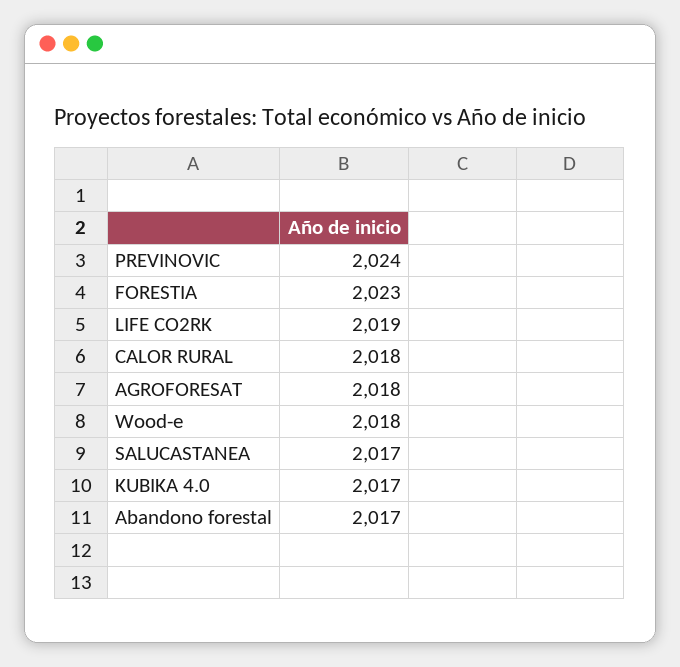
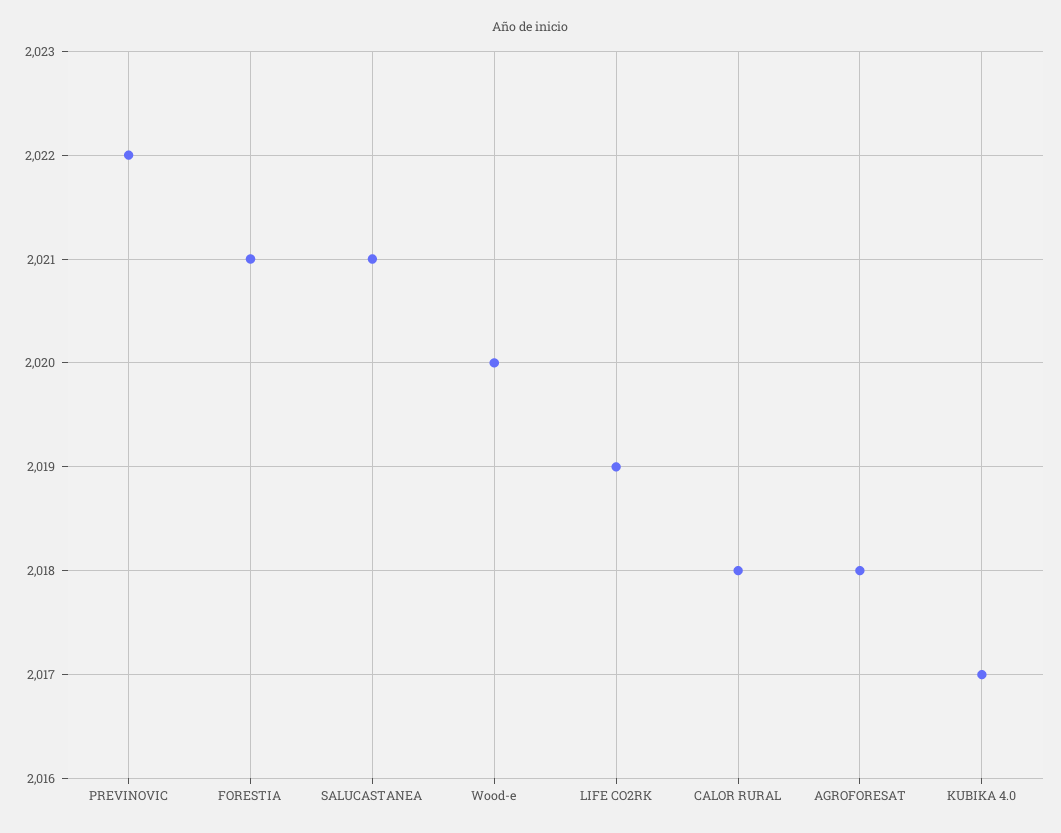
PREVINOVIC: 2024 -> 2022
FORESTIA: 2023 -> 2021
Wood-e: 2018 -> 2020
SALUCASTANEA: 2017 -> 2021
Abandono forestal: 2017 -> none

